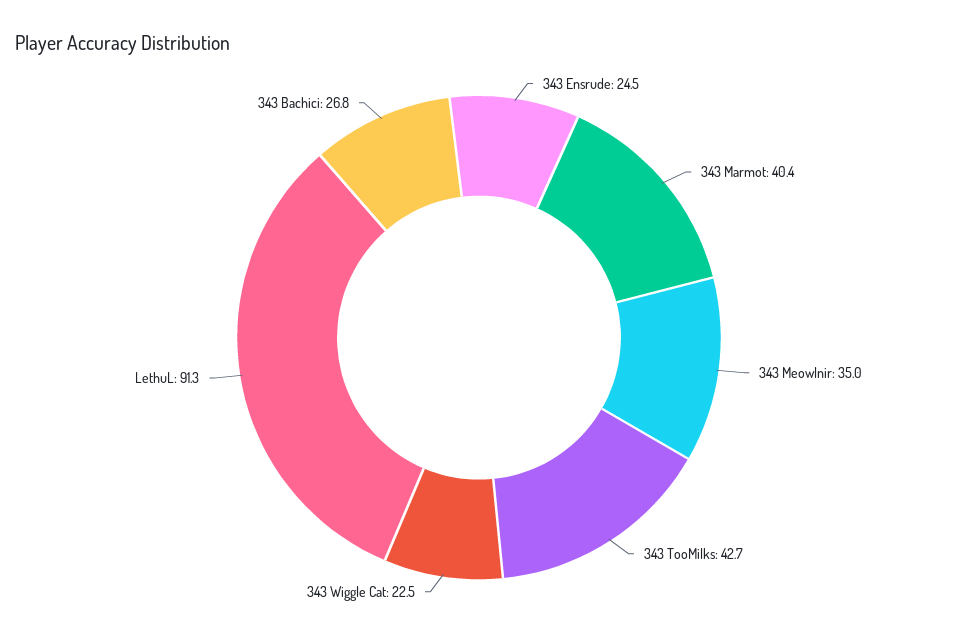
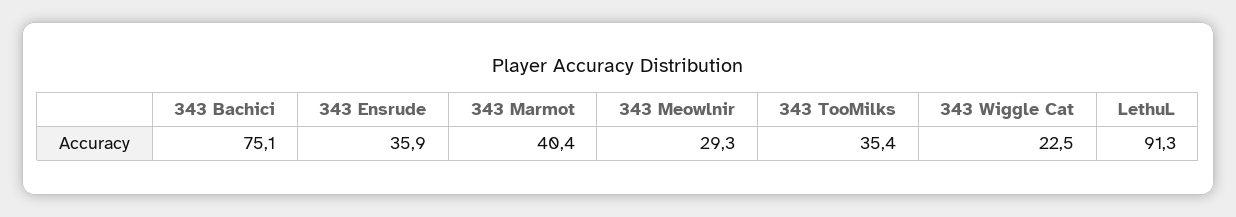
343 Ensrude: 24.5 -> 35.9
343 Meowlnir: 35 -> 29.3
343 TooMilks: 42.7 -> 35.4
343 Bachici: 26.8 -> 75.1

